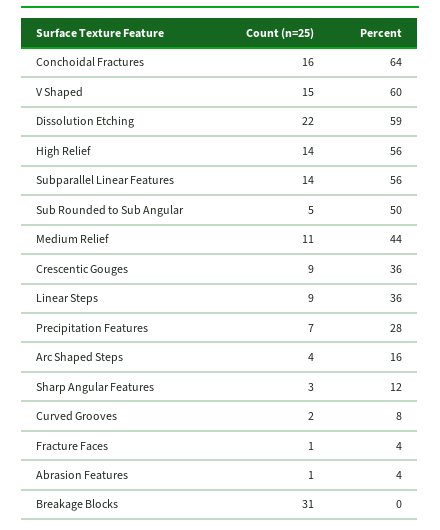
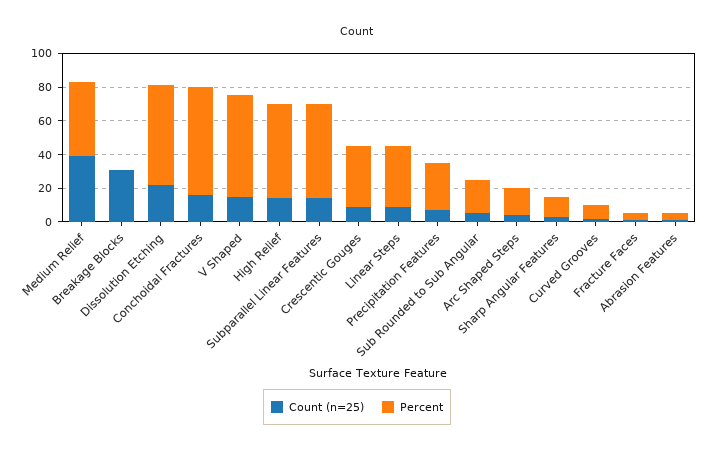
Percent, Sub Rounded to Sub Angular: 50 -> 20
Count (n=25), Medium Relief: 11 -> 40

